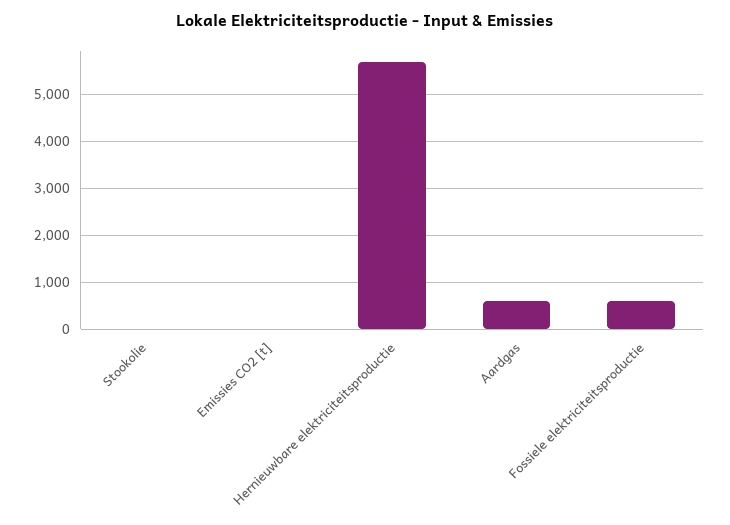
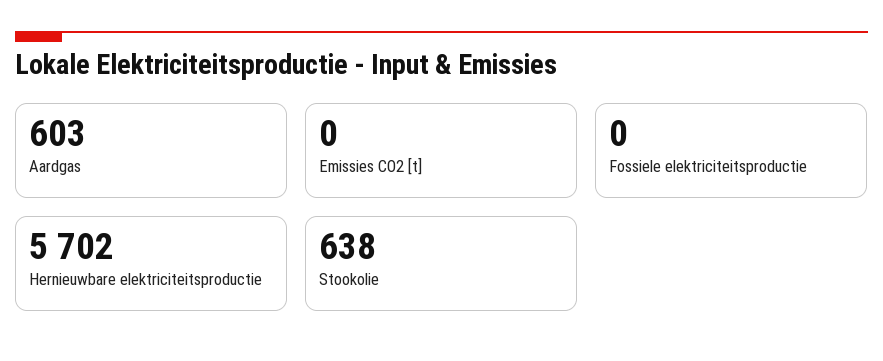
Stookolie: 0 -> 638
Fossiele elektriciteitsproductie: 600 -> 0

